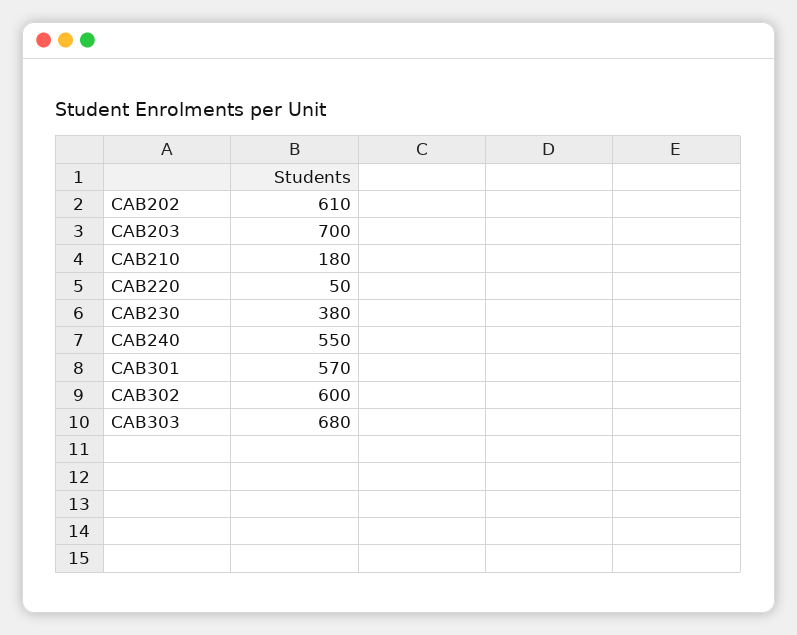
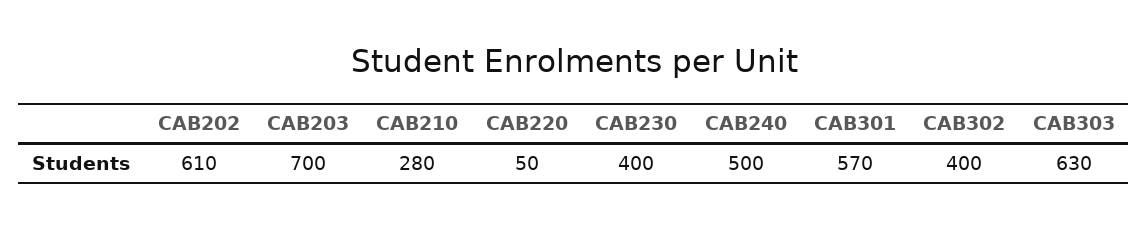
CAB210: 180 -> 280
CAB230: 380 -> 400
CAB240: 550 -> 500
CAB302: 600 -> 400
CAB303: 680 -> 630

